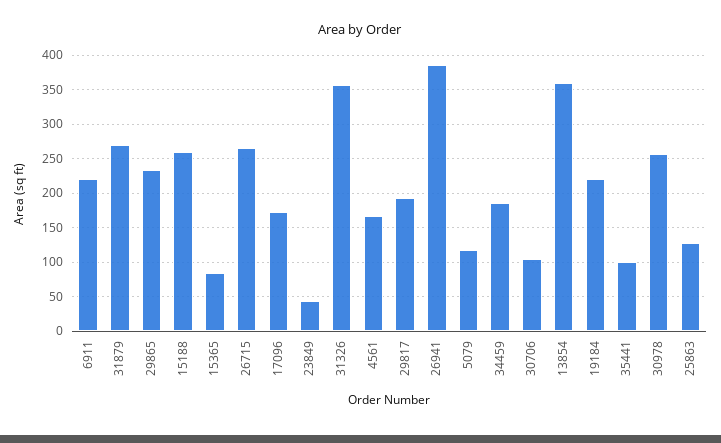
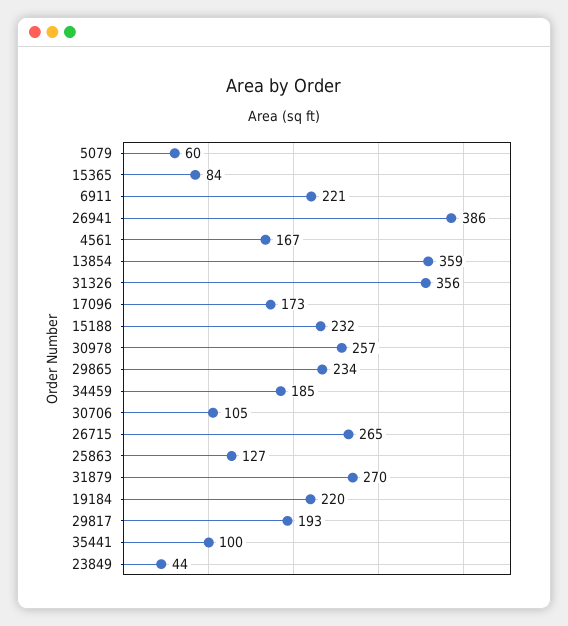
15188: 260 -> 232
5079: 120 -> 60

